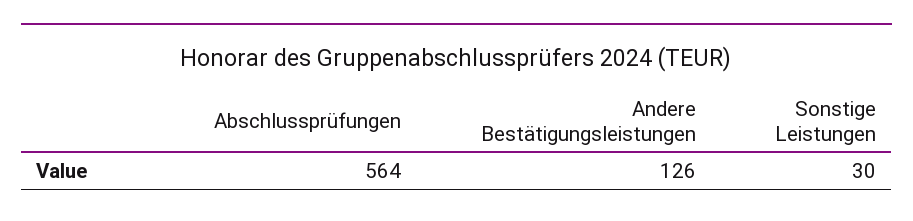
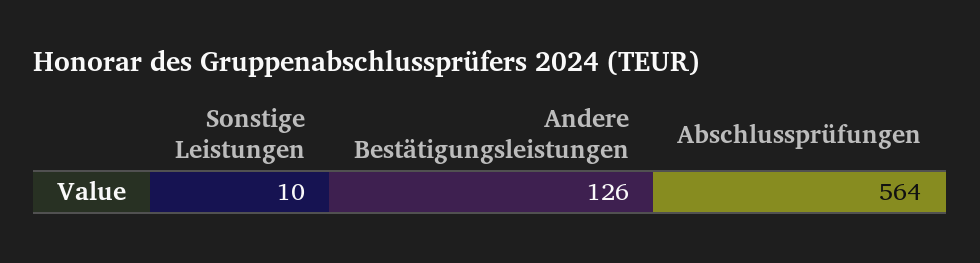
Sonstige Leistungen: 30 -> 10

